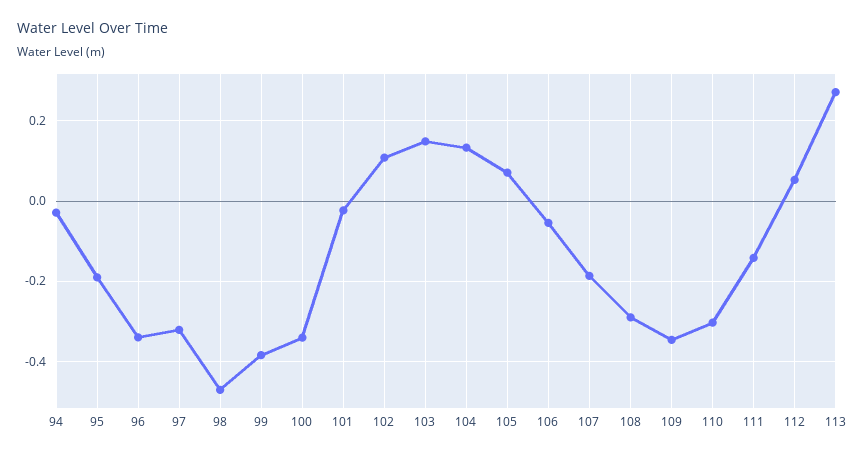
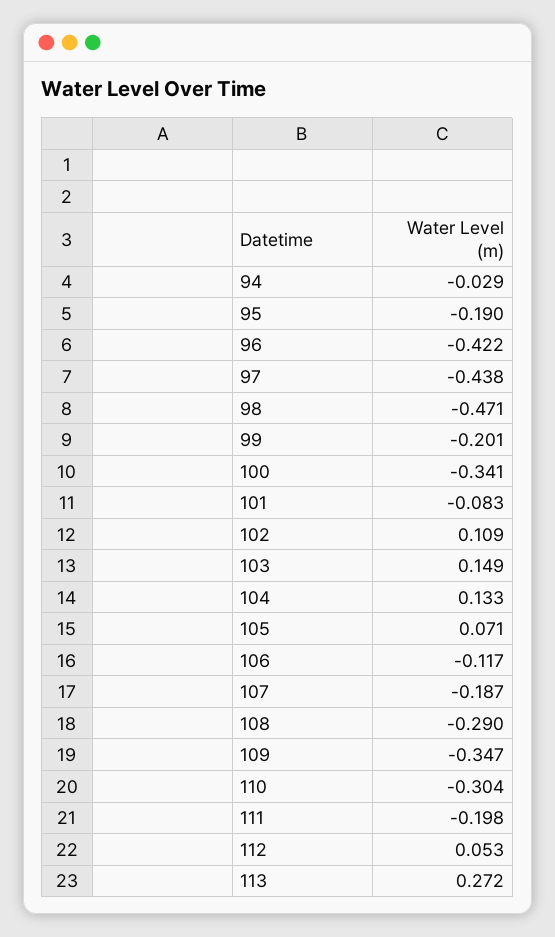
96: -0.34 -> -0.422
97: -0.32 -> -0.438
99: -0.38 -> -0.201
101: -0.02 -> -0.083
106: -0.06 -> -0.117
111: -0.14 -> -0.198

